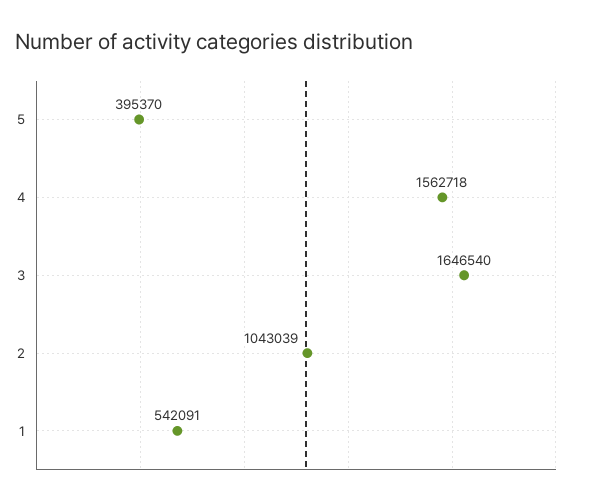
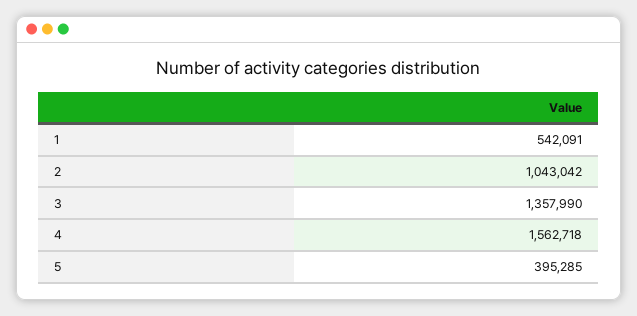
5: 395370 -> 395285
3: 1646540 -> 1357990
2: 1043039 -> 1043042

